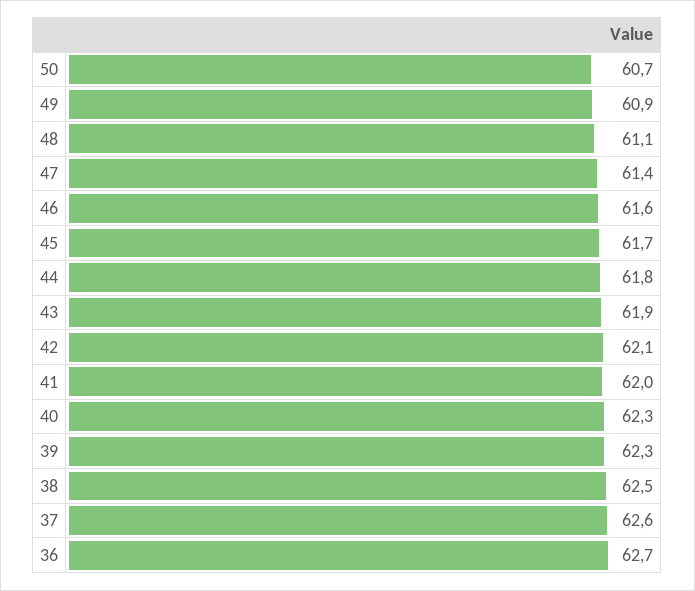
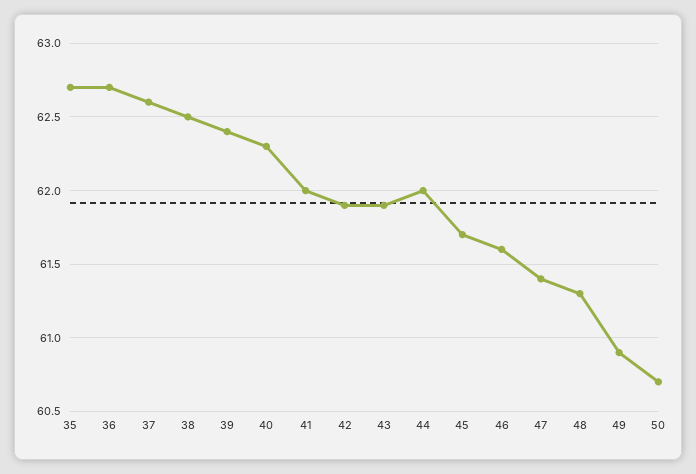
48: 61.1 -> 61.3
44: 61.8 -> 62
42: 62.1 -> 61.9
39: 62.3 -> 62.4
35: none -> 62.7

